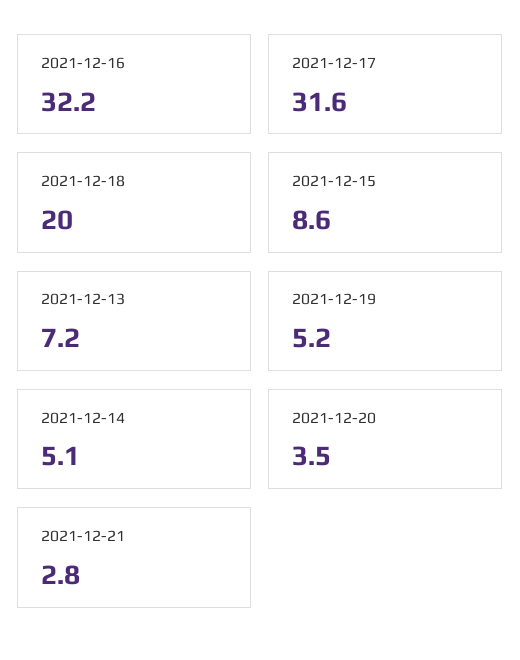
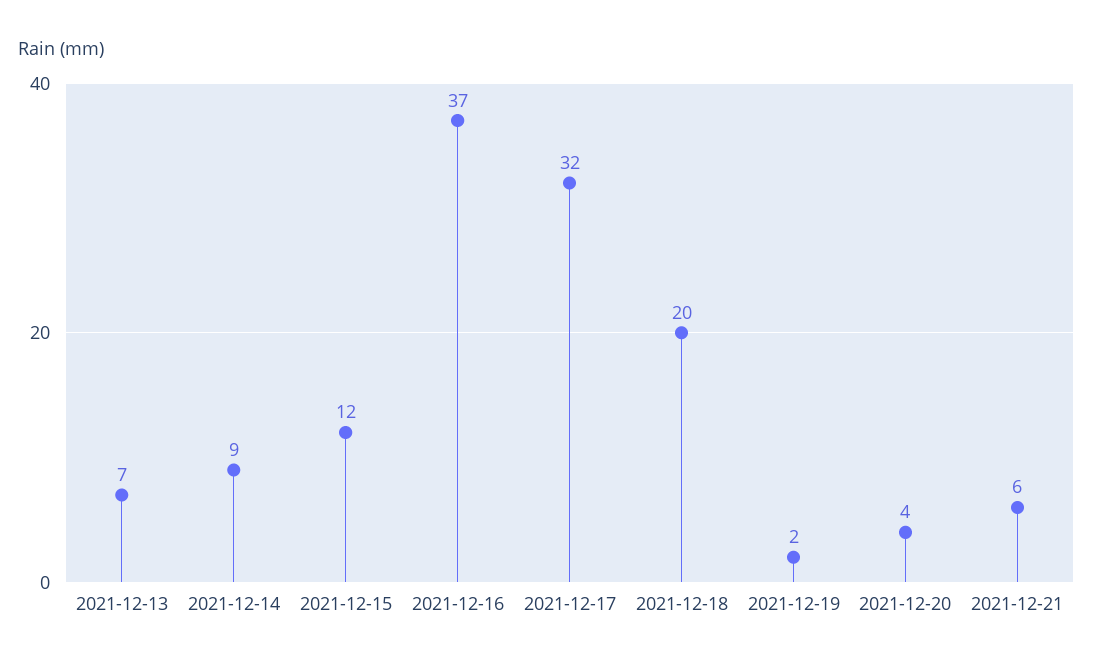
2021-12-16: 32.2 -> 37
2021-12-15: 8.6 -> 12
2021-12-19: 5.2 -> 2
2021-12-14: 5.1 -> 9
2021-12-21: 2.8 -> 6

